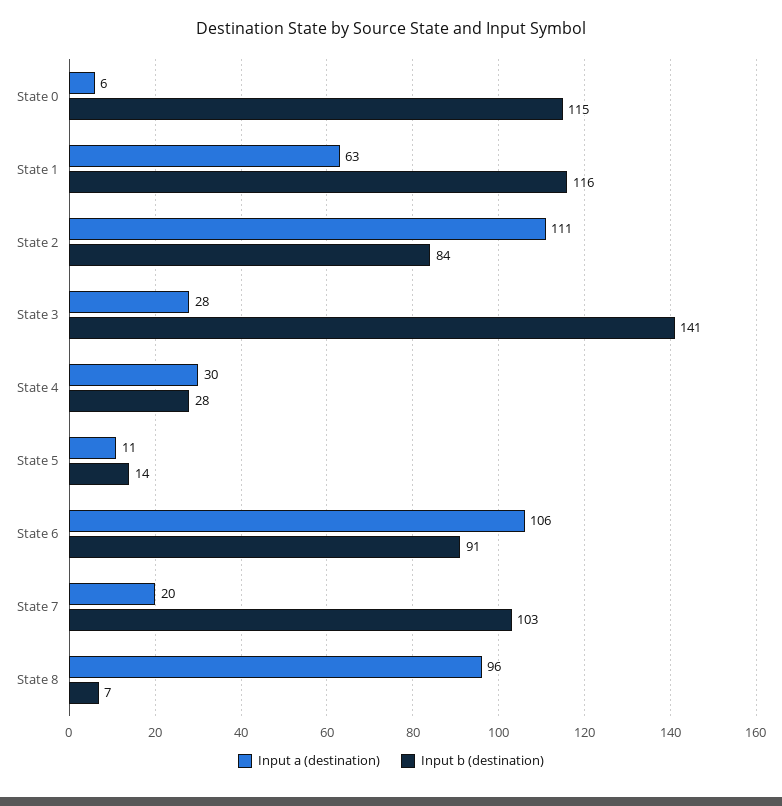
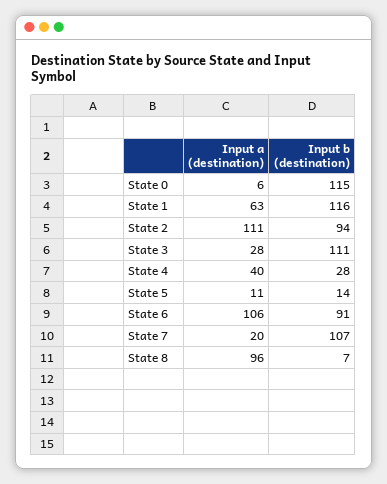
Input b (destination), State 2: 84 -> 94
Input b (destination), State 3: 141 -> 111
Input a (destination), State 4: 30 -> 40
Input b (destination), State 7: 103 -> 107

